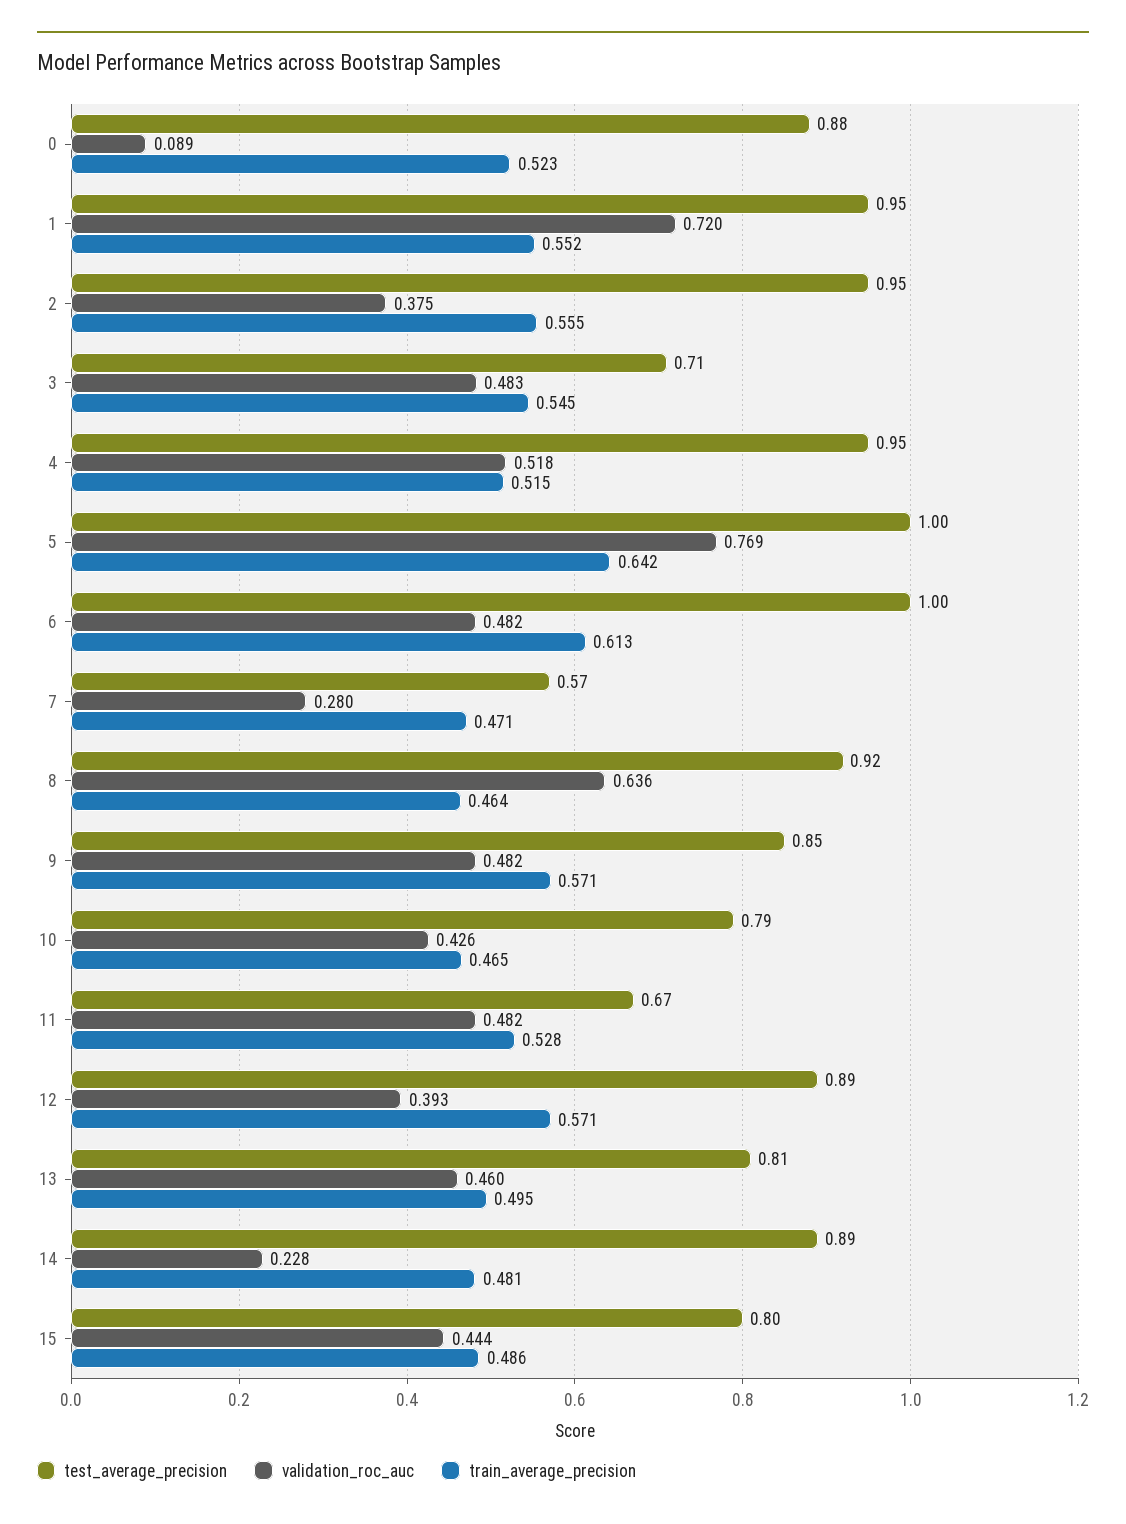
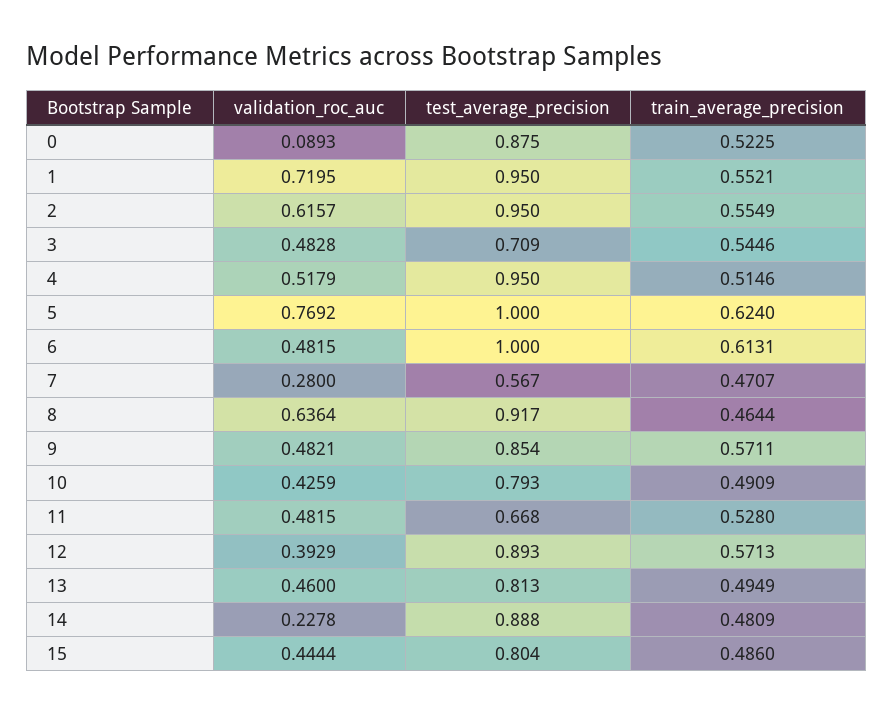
validation_roc_auc, 2: 0.375 -> 0.6157
train_average_precision, 5: 0.642 -> 0.624
train_average_precision, 10: 0.465 -> 0.4909

